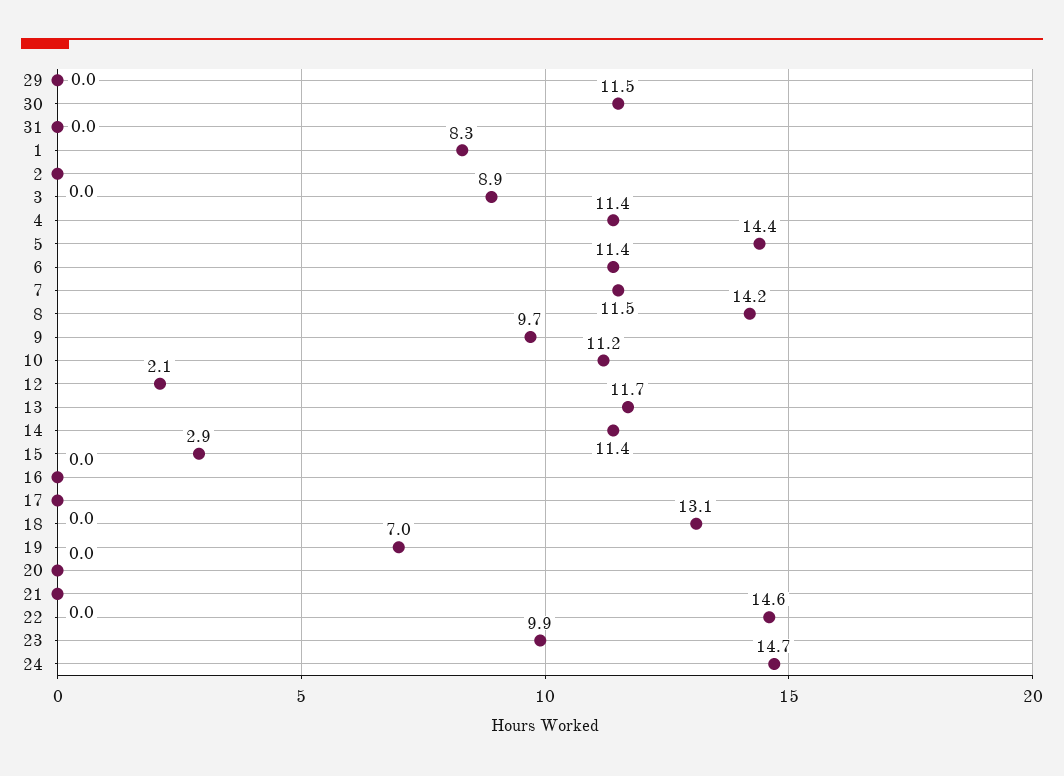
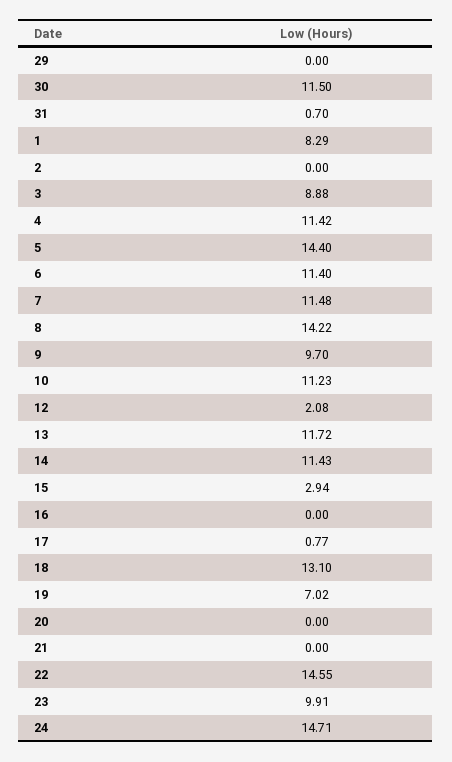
31: 0 -> 0.7
17: 0 -> 0.77

